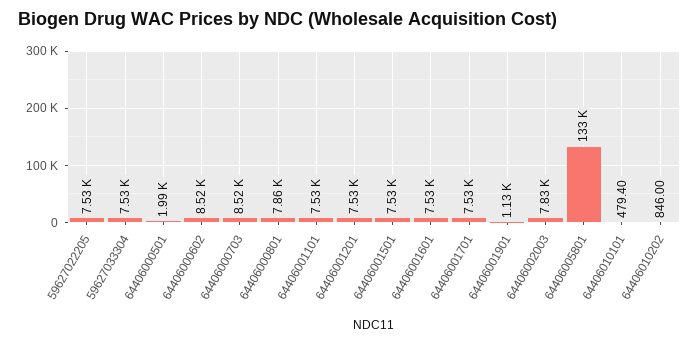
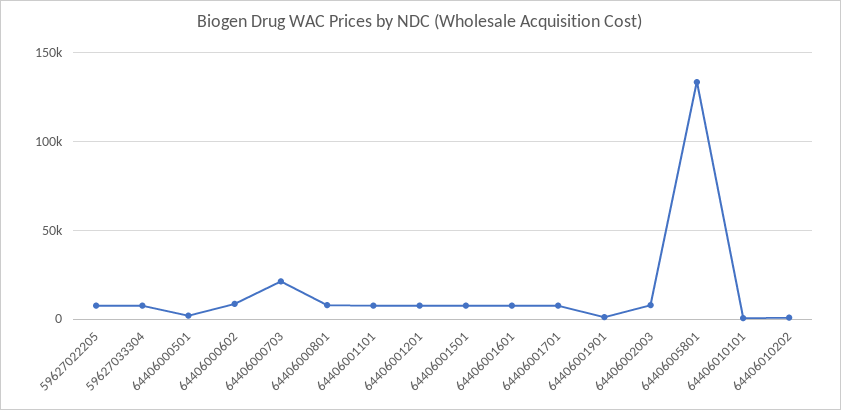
64406000703: 8520 -> 20000

